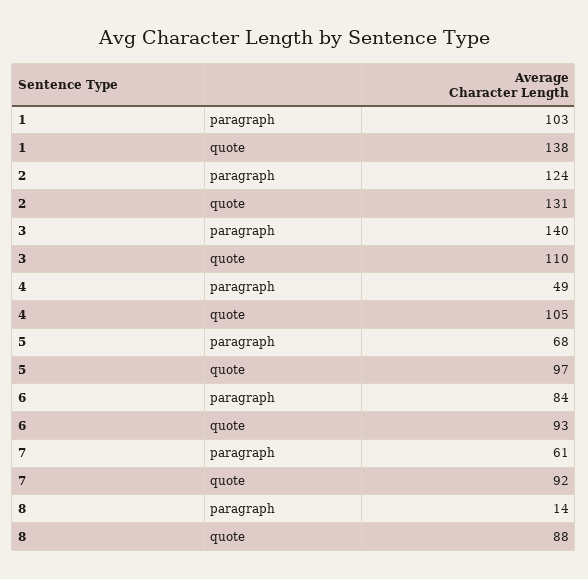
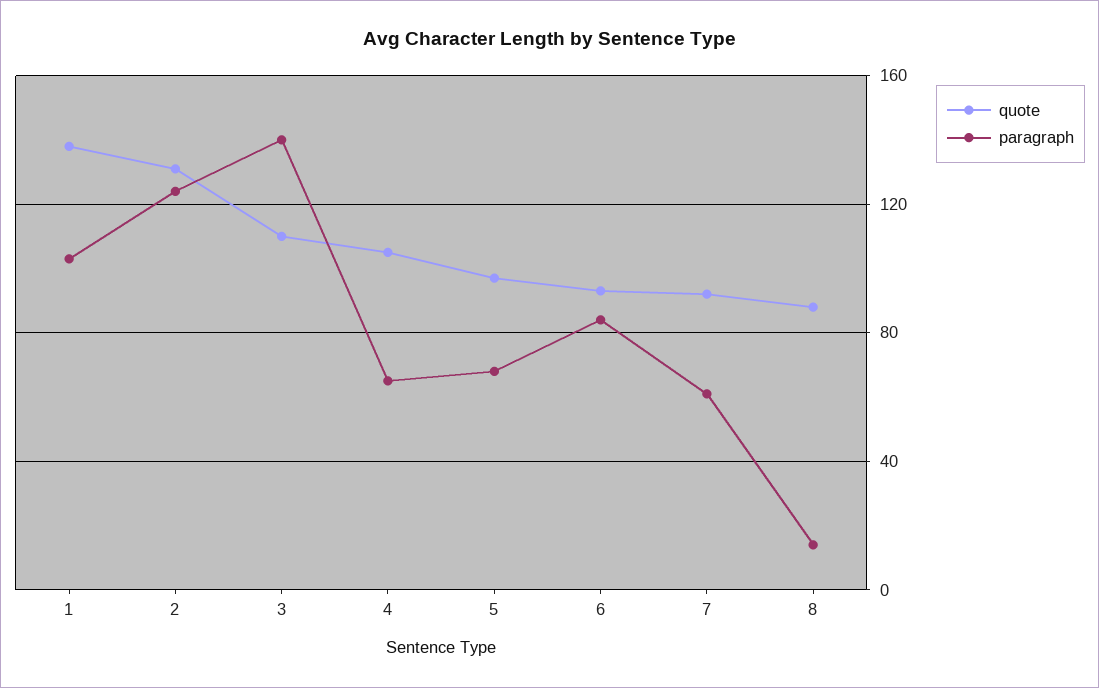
paragraph, 4: 49 -> 65

